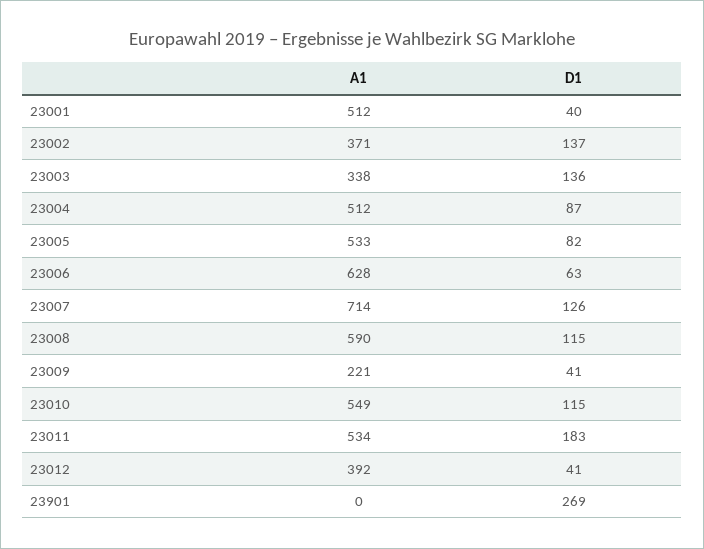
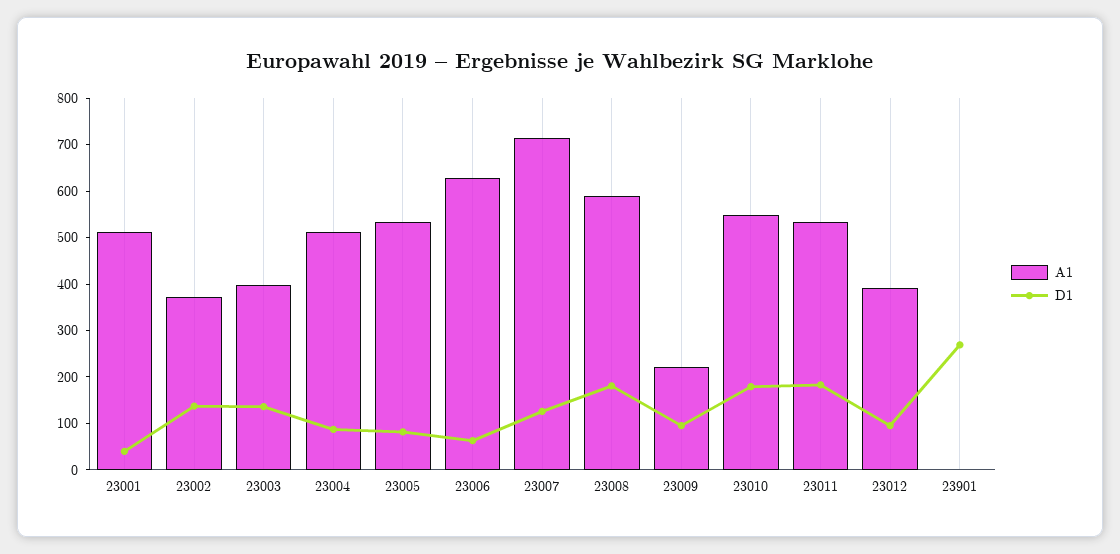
A1, 23003: 338 -> 400
D1, 23008: 115 -> 180
D1, 23009: 41 -> 100
D1, 23010: 115 -> 180
D1, 23012: 41 -> 100

